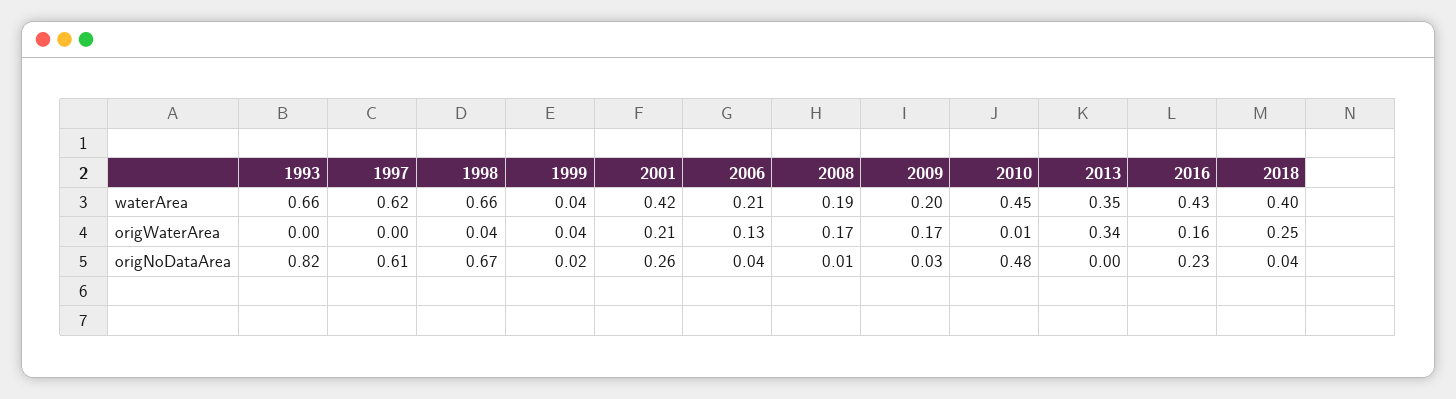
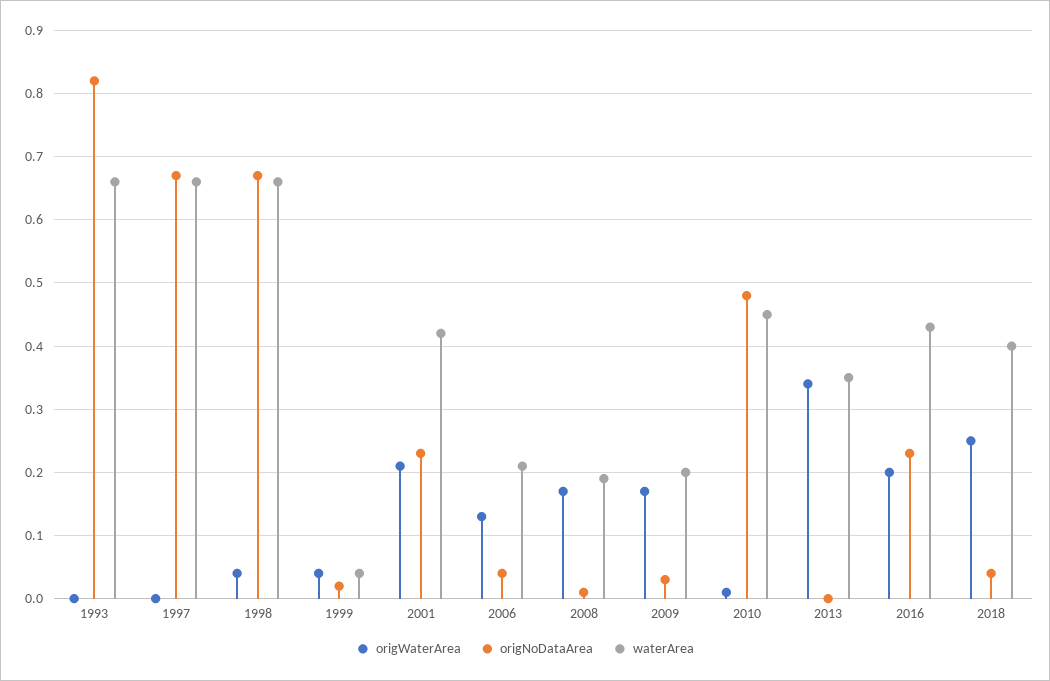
waterArea, 1997: 0.62 -> 0.66
origWaterArea, 2016: 0.16 -> 0.2
origNoDataArea, 1997: 0.61 -> 0.67
origNoDataArea, 2001: 0.26 -> 0.23

